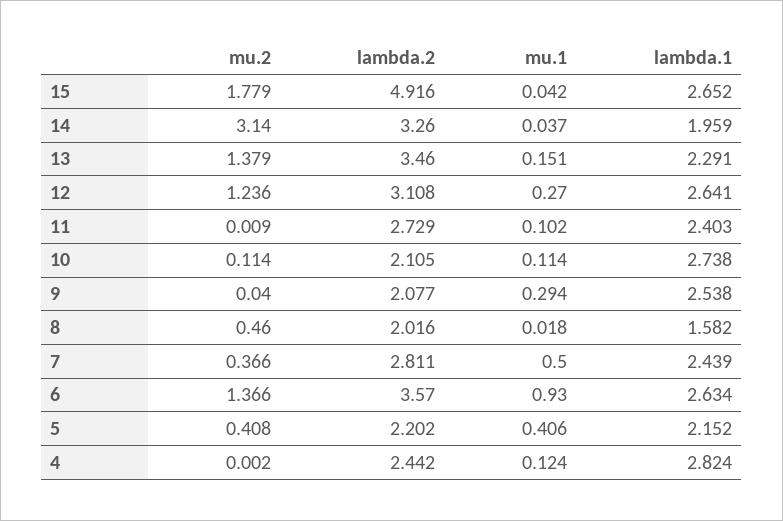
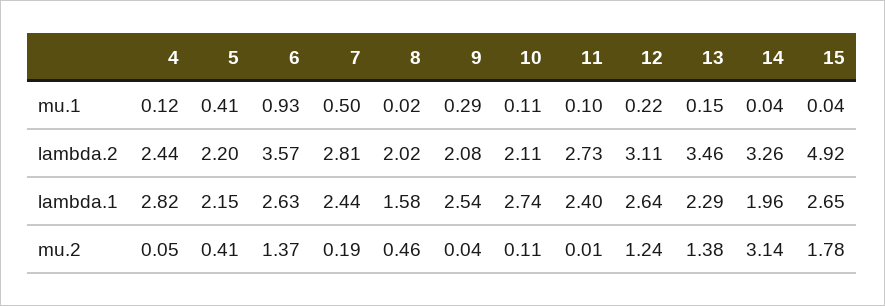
mu.1, 12: 0.27 -> 0.22
mu.2, 7: 0.366 -> 0.19
mu.2, 4: 0.002 -> 0.05

